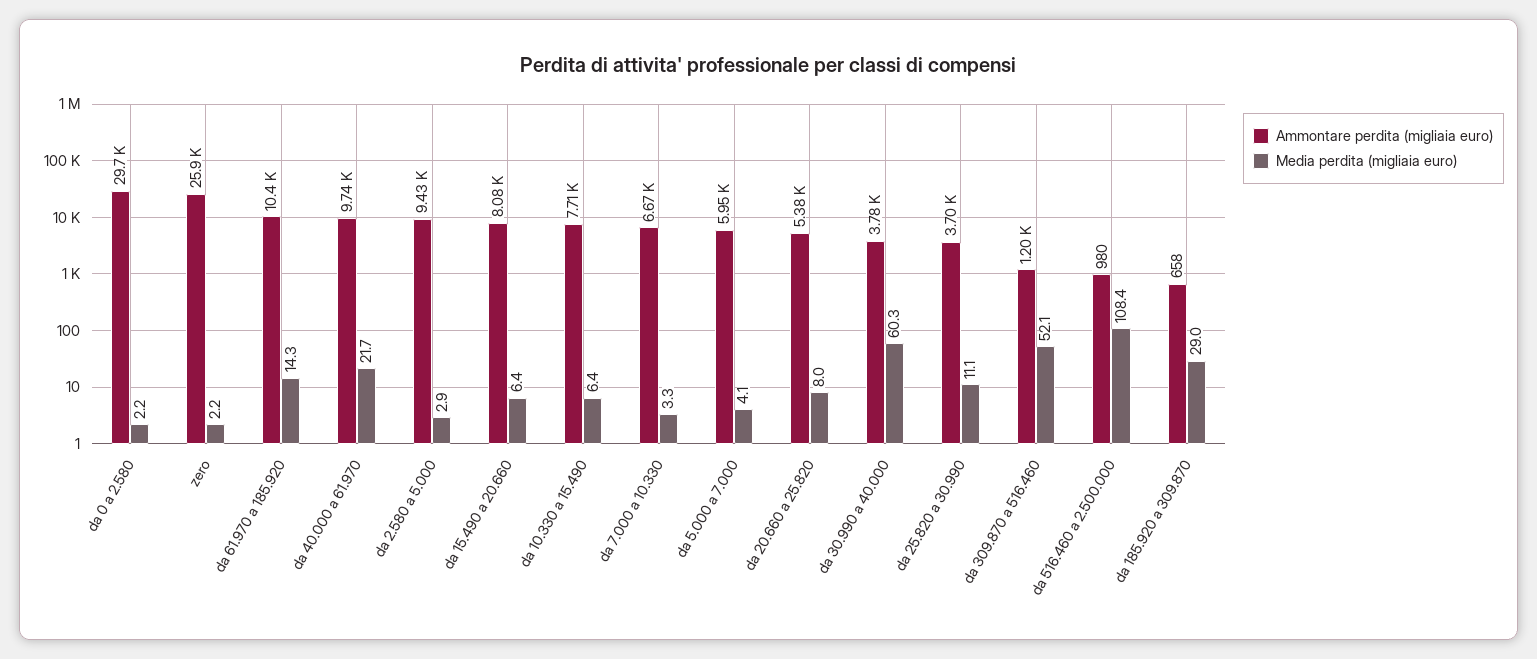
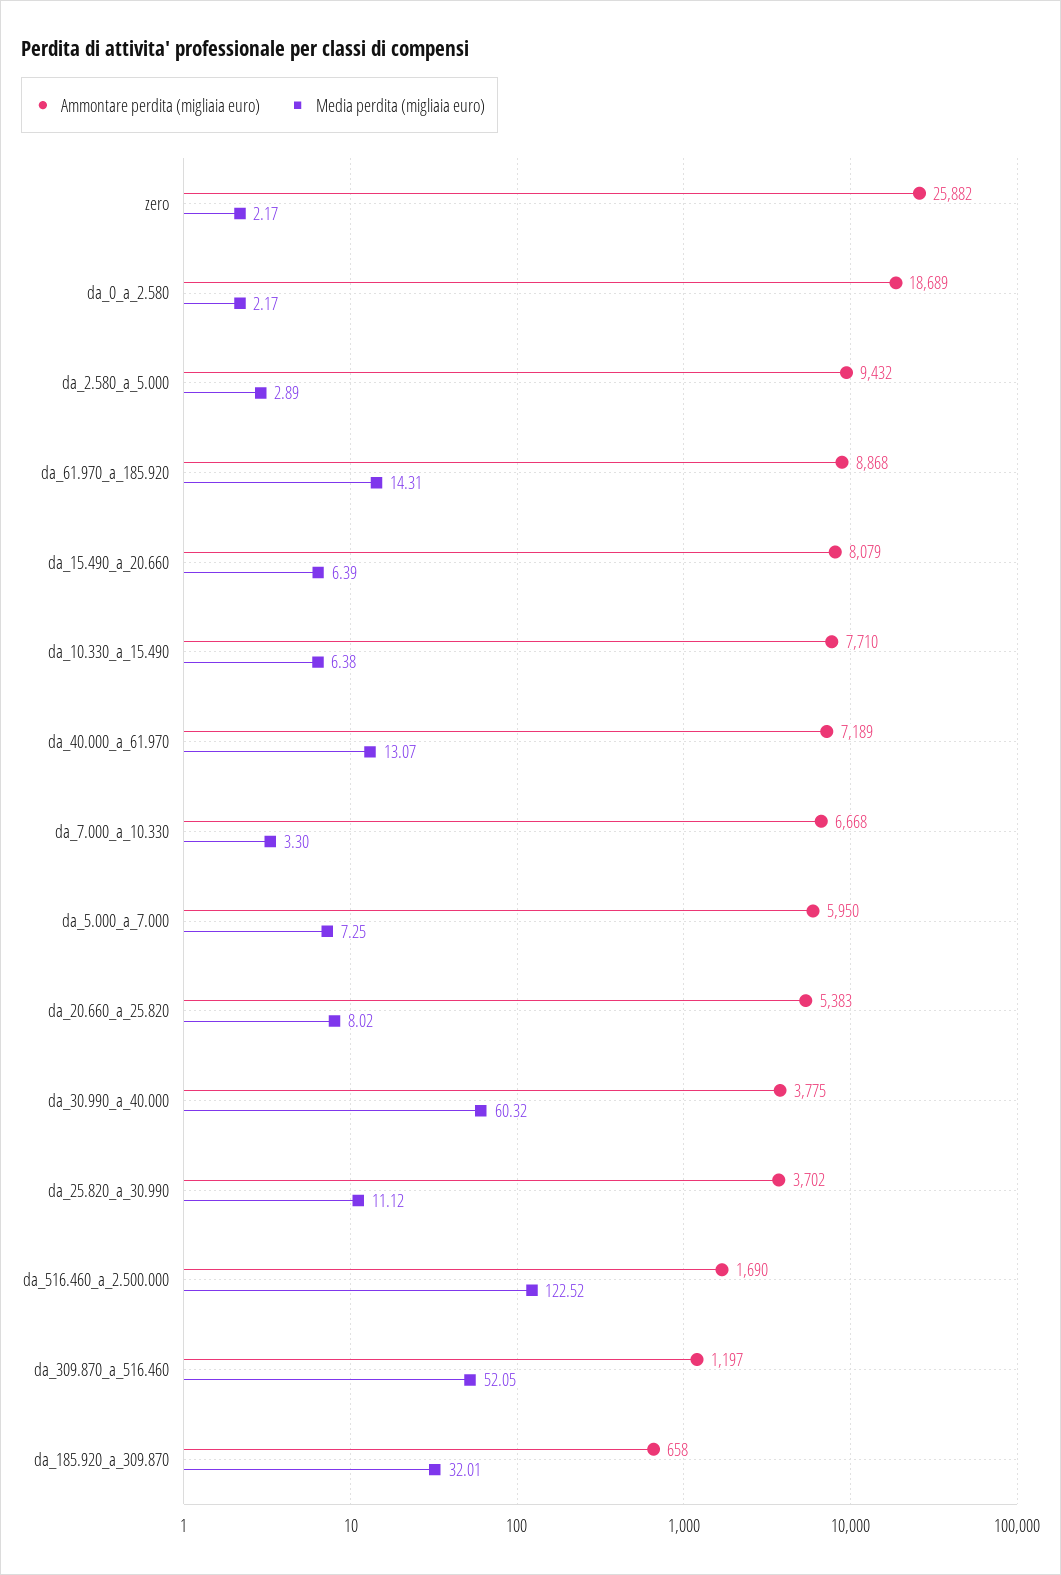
Ammontare perdita (migliaia euro), da 0 a 2.580: 29700 -> 18689
Ammontare perdita (migliaia euro), da 61.970 a 185.920: 10400 -> 8868
Ammontare perdita (migliaia euro), da 40.000 a 61.970: 9740 -> 7189
Media perdita (migliaia euro), da 40.000 a 61.970: 21.7 -> 13.07
Media perdita (migliaia euro), da 5.000 a 7.000: 4.1 -> 7.25
Ammontare perdita (migliaia euro), da 516.460 a 2.500.000: 980 -> 1690
Media perdita (migliaia euro), da 516.460 a 2.500.000: 108.4 -> 122.52
Media perdita (migliaia euro), da 185.920 a 309.870: 29 -> 32.01

